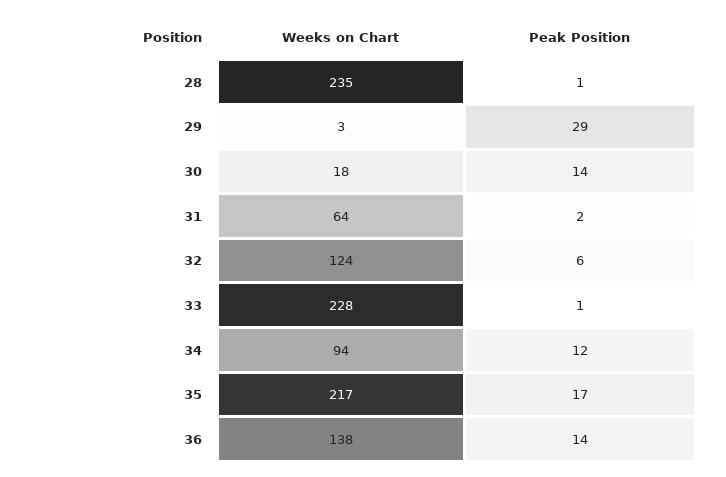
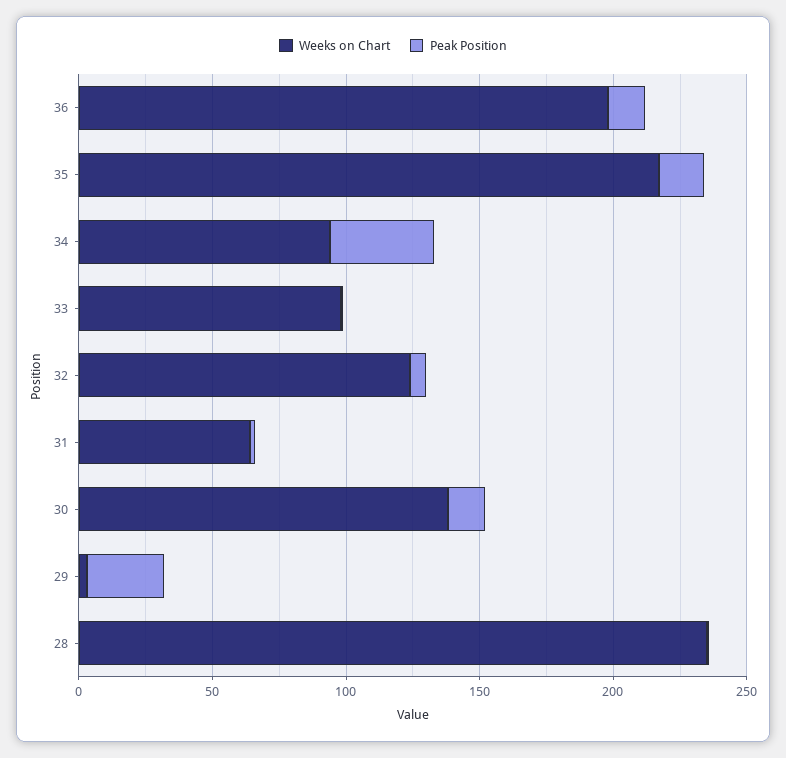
Weeks on Chart, 30: 18 -> 140
Weeks on Chart, 33: 228 -> 100
Peak Position, 34: 12 -> 40
Weeks on Chart, 36: 138 -> 200

